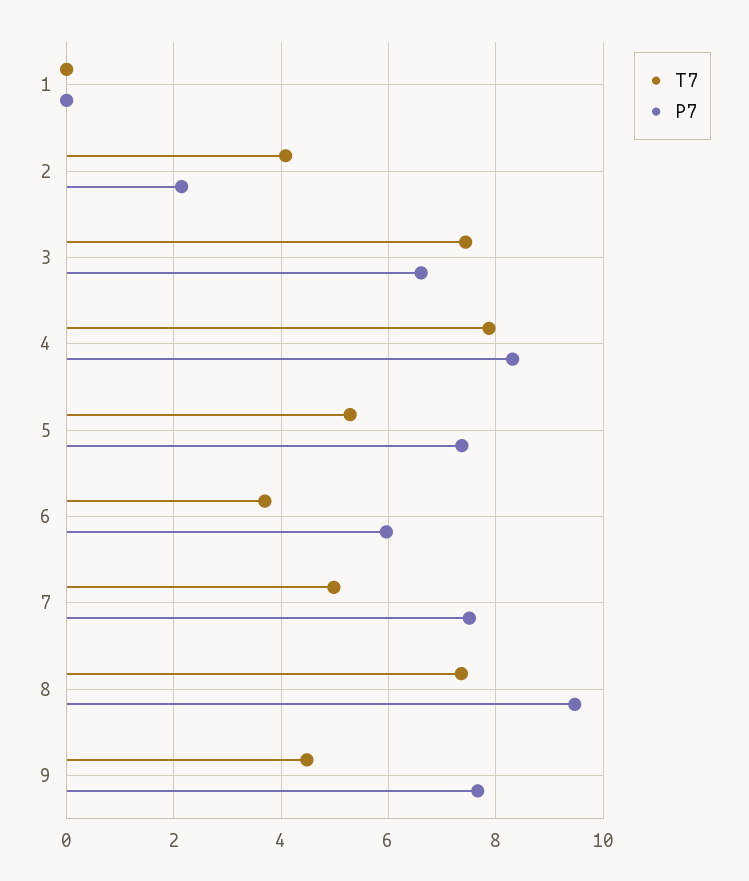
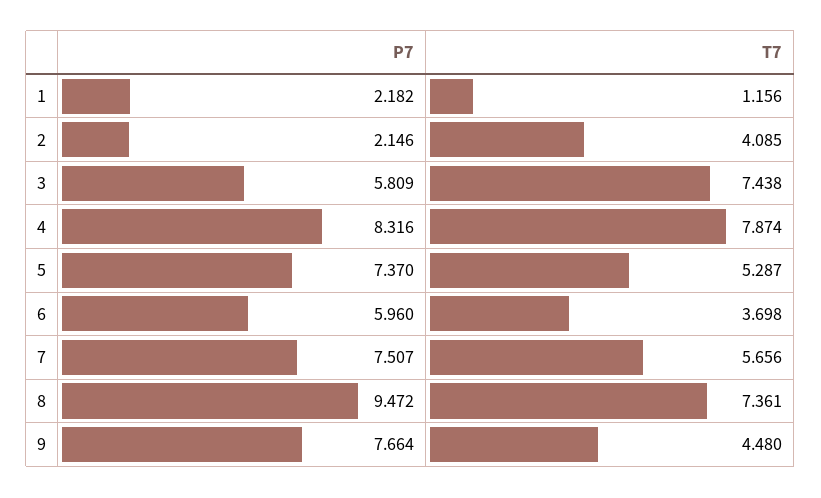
T7, 1: 0 -> 1.156
P7, 1: 0 -> 2.182
P7, 3: 6.6 -> 5.809
T7, 7: 5 -> 5.656

